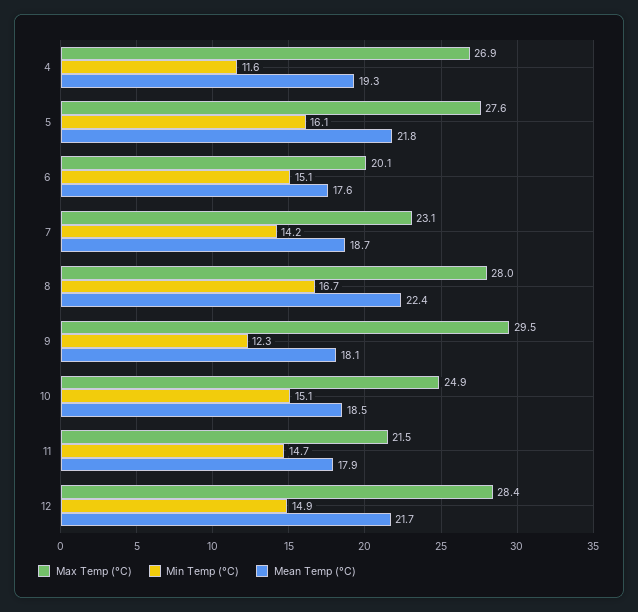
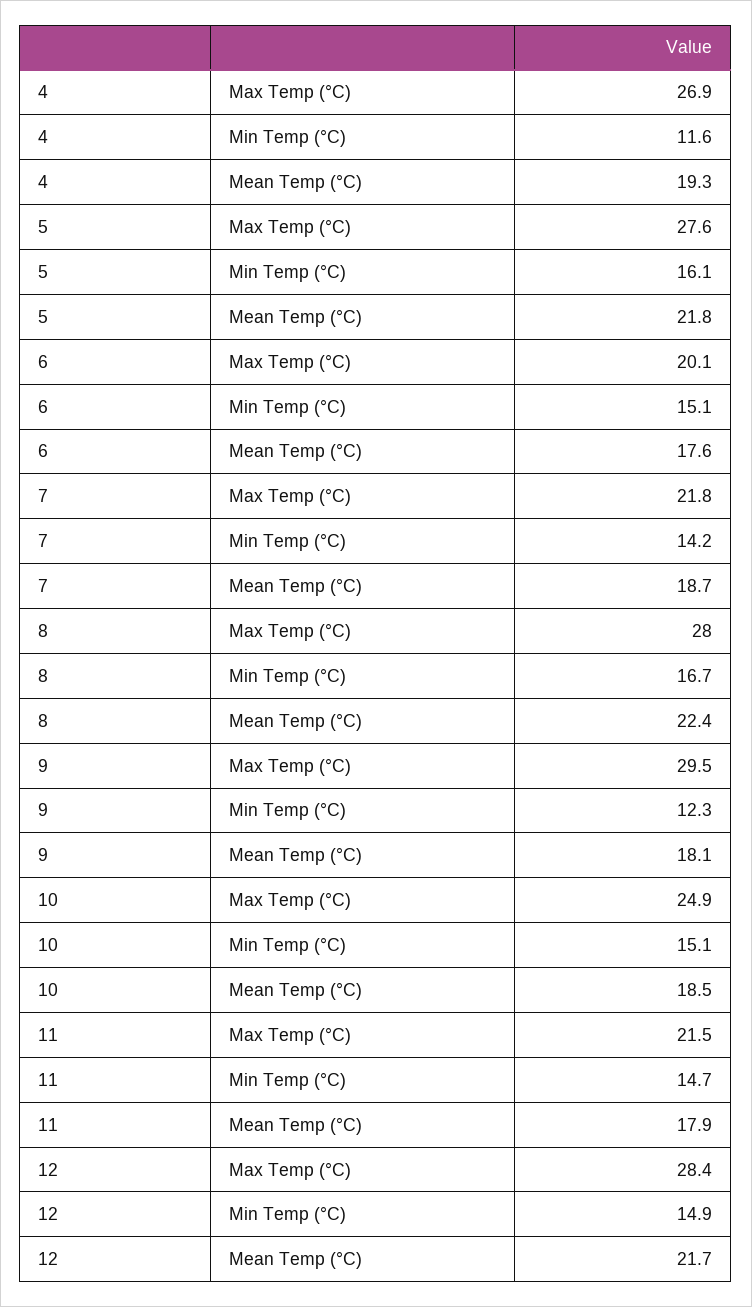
Max Temp (°C), 7: 23.1 -> 21.8

